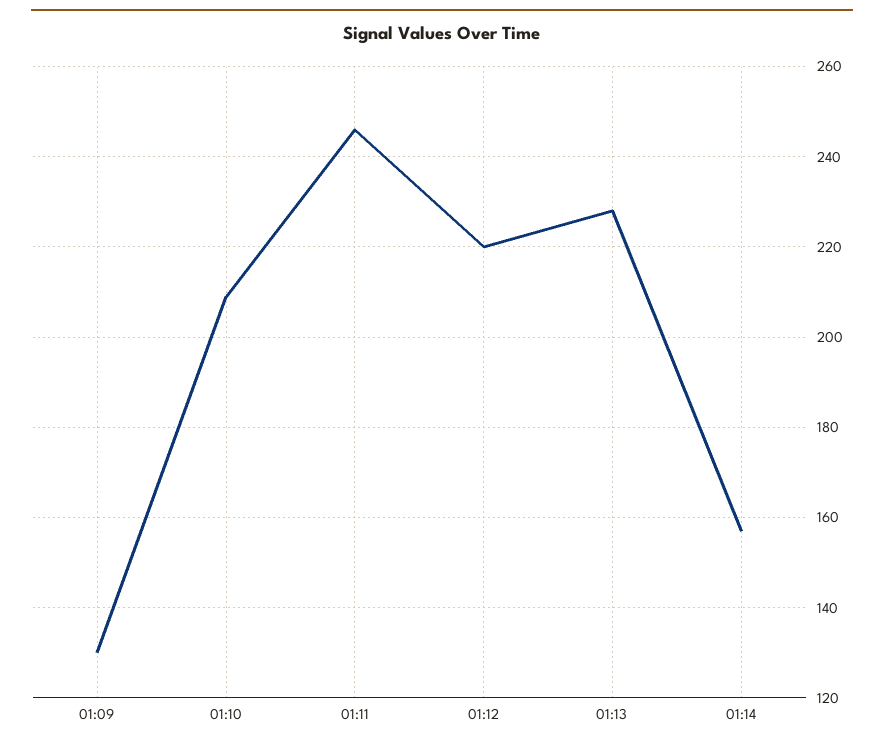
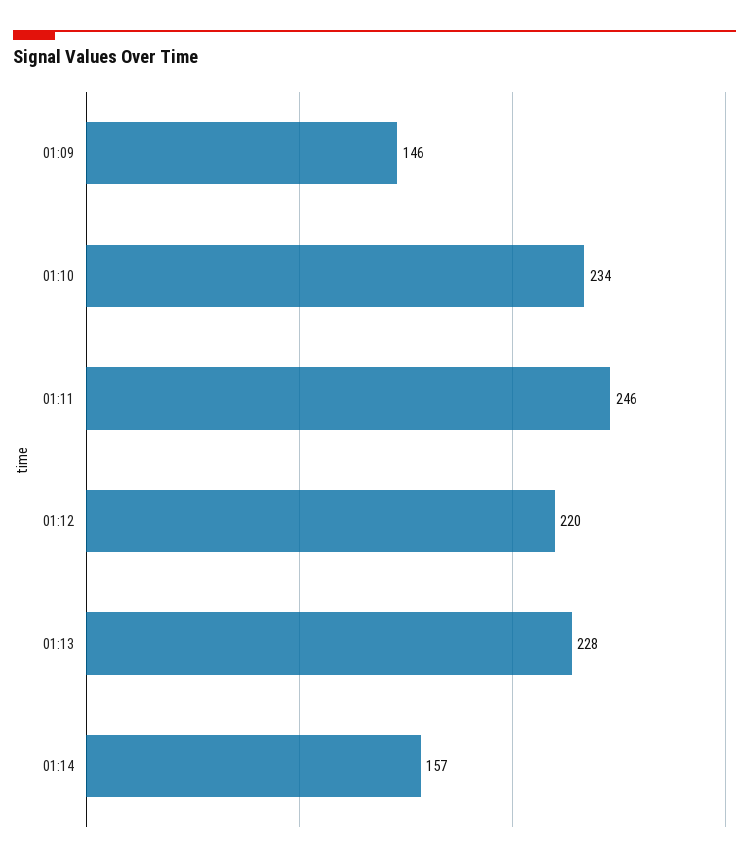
01:09: 130 -> 146
01:10: 210 -> 234

